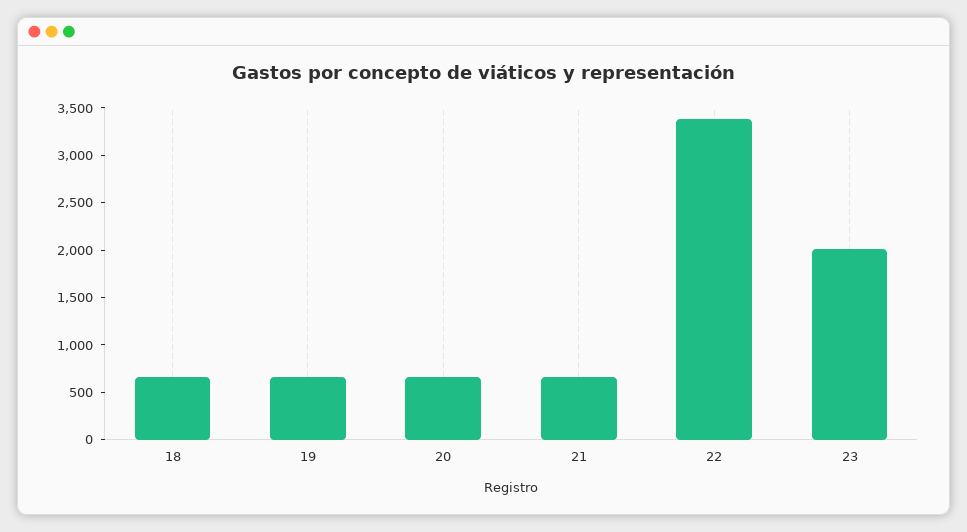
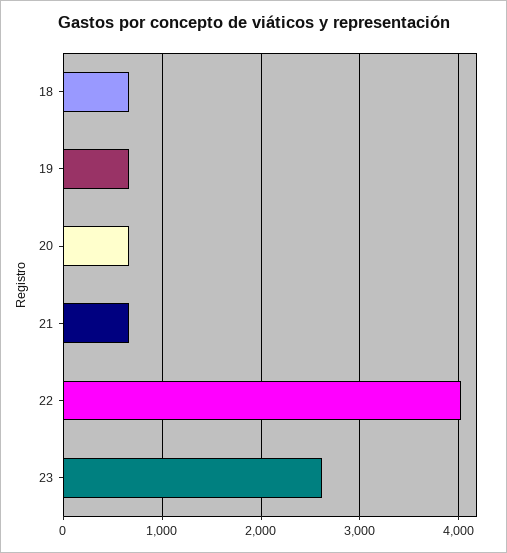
22: 3400 -> 4000
23: 2000 -> 2600

